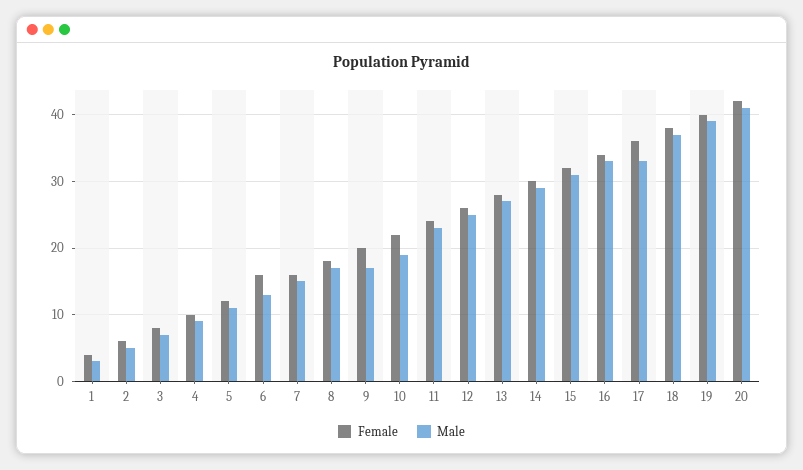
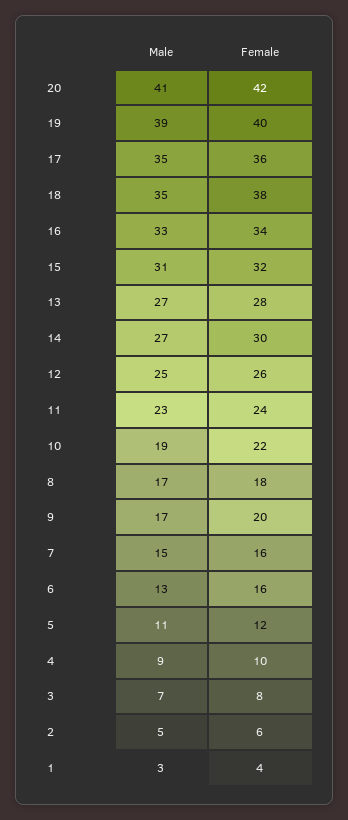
Male, 14: 29 -> 27
Male, 17: 33 -> 35
Male, 18: 37 -> 35

